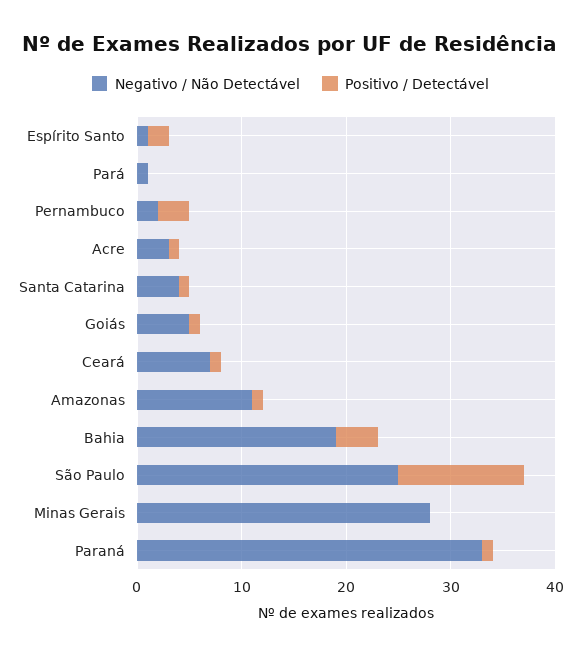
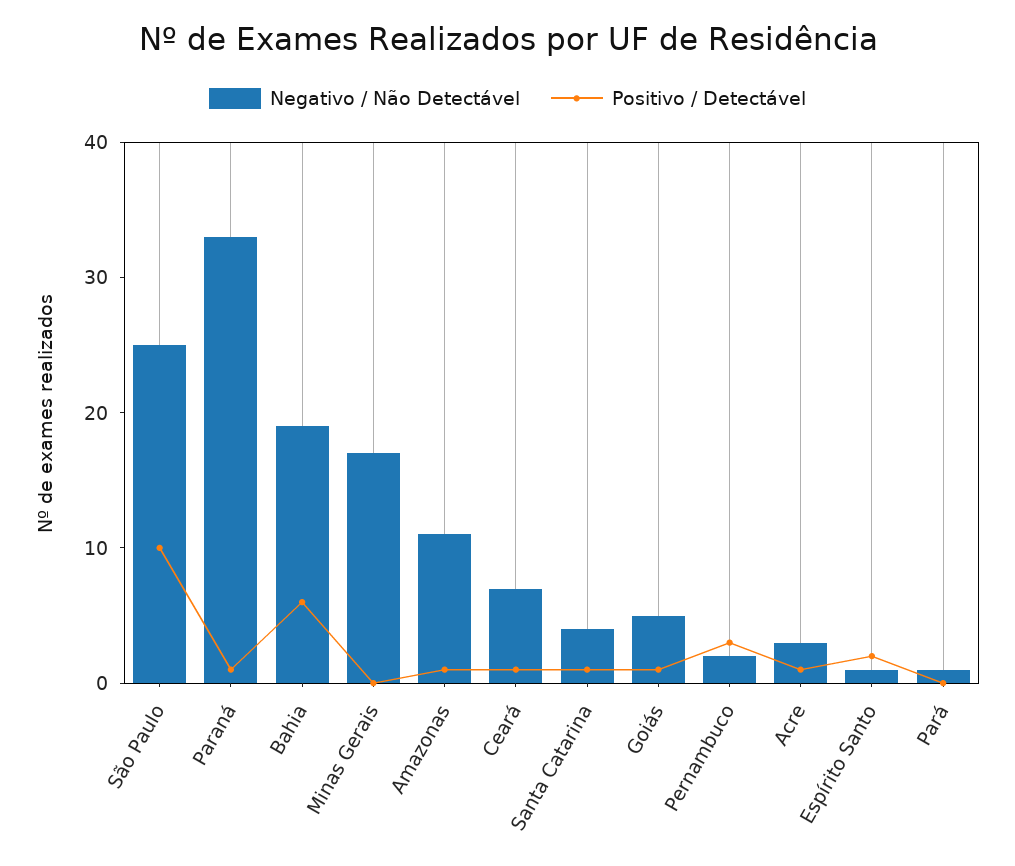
Positivo / Detectável, Bahia: 4 -> 6
Positivo / Detectável, São Paulo: 12 -> 10
Negativo / Não Detectável, Minas Gerais: 28 -> 17

